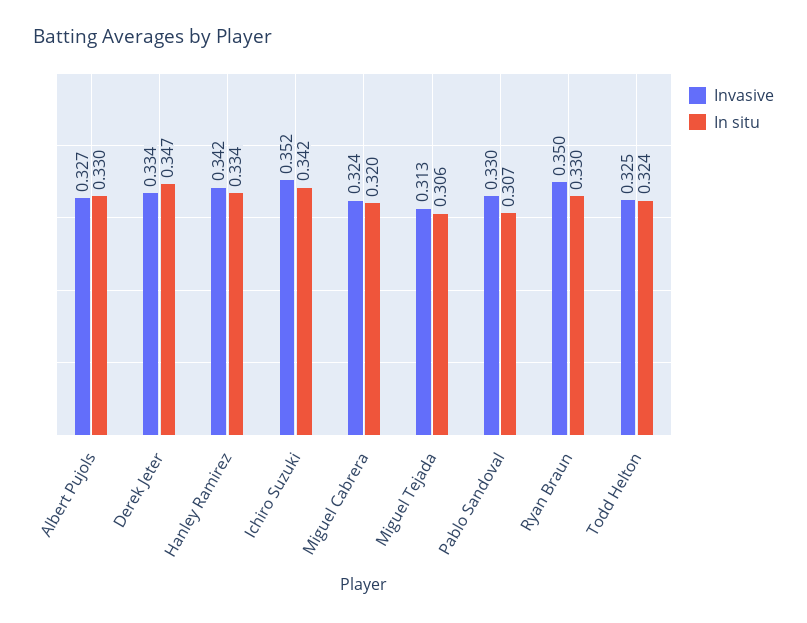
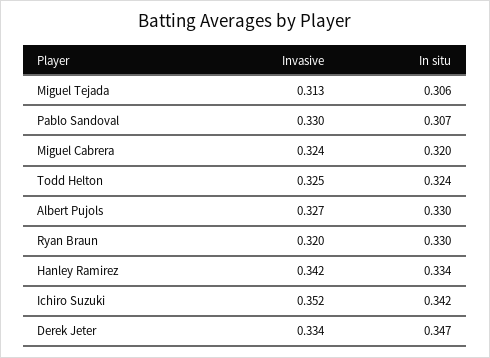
Invasive, Ryan Braun: 0.35 -> 0.32

